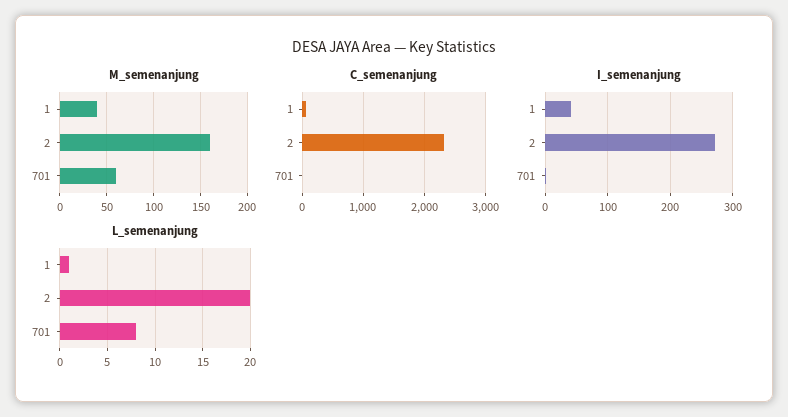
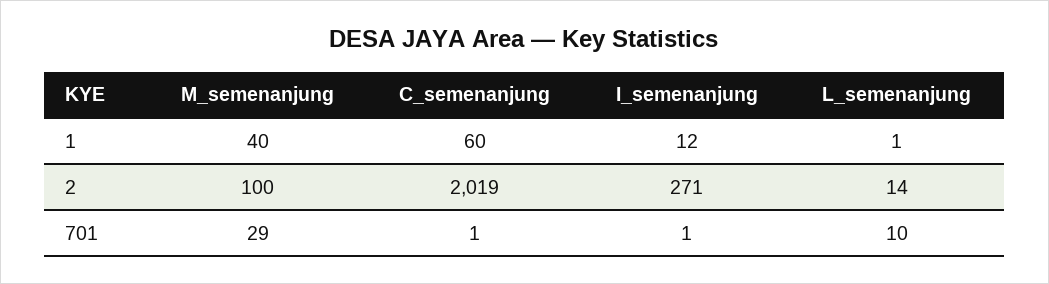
M_semenanjung, 2: 160 -> 100
M_semenanjung, 701: 60 -> 29
C_semenanjung, 2: 2300 -> 2019
I_semenanjung, 1: 40 -> 12
L_semenanjung, 2: 20 -> 14
L_semenanjung, 701: 8 -> 10

